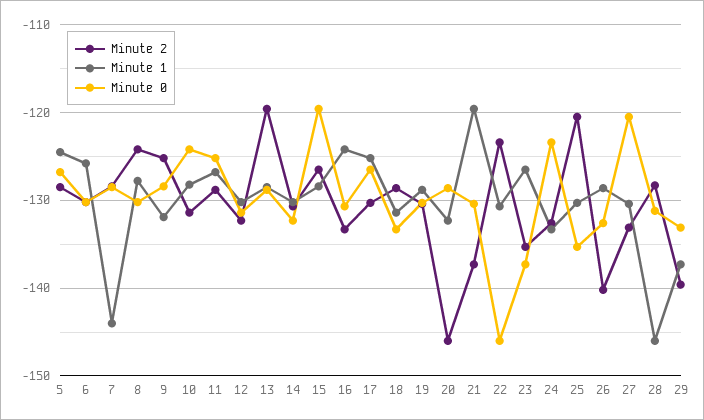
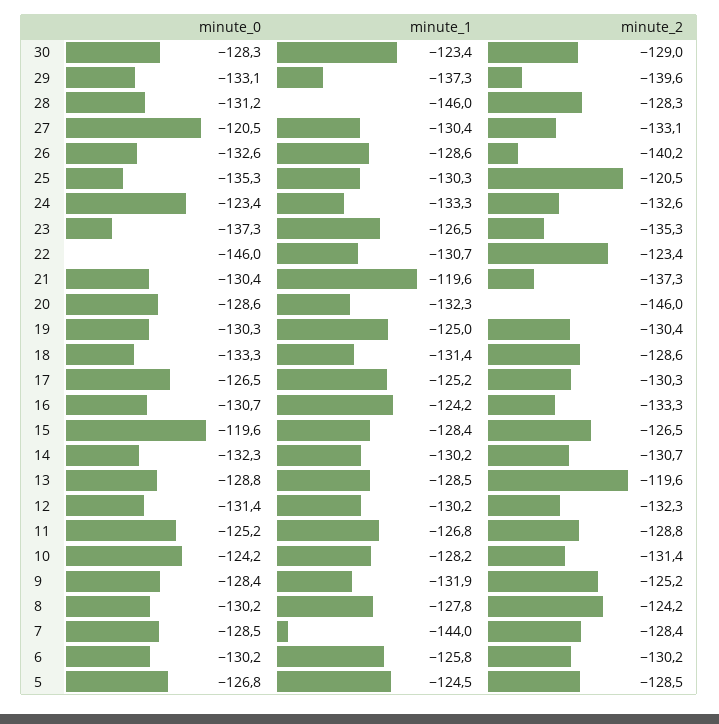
Minute 1, 19: -129 -> -125
Minute 0, 30: none -> -128.3
Minute 1, 30: none -> -123.4
Minute 2, 30: none -> -129

